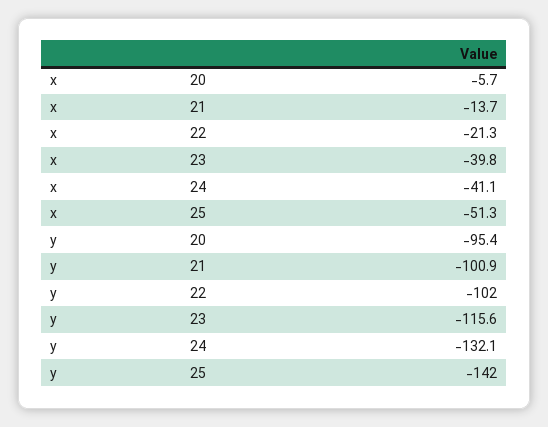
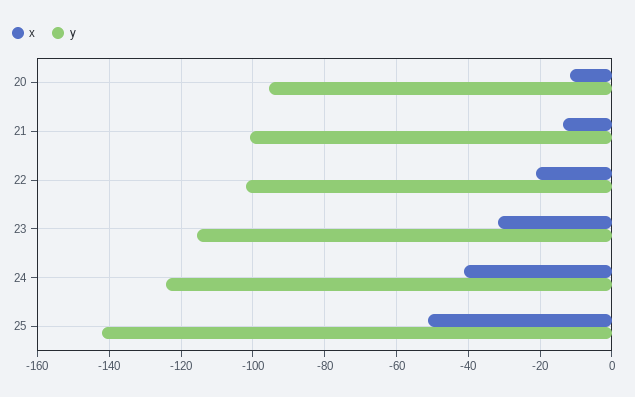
x, 20: -5.7 -> -12
x, 23: -39.8 -> -32
y, 24: -132.1 -> -124

